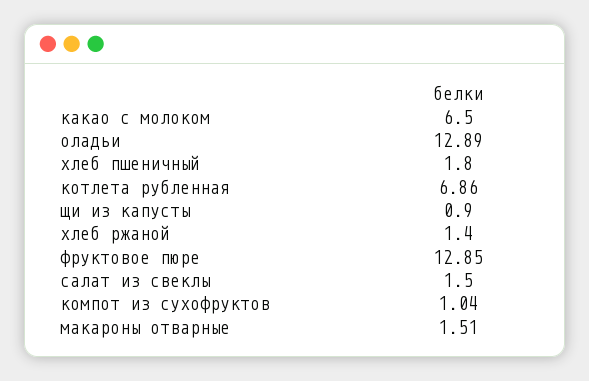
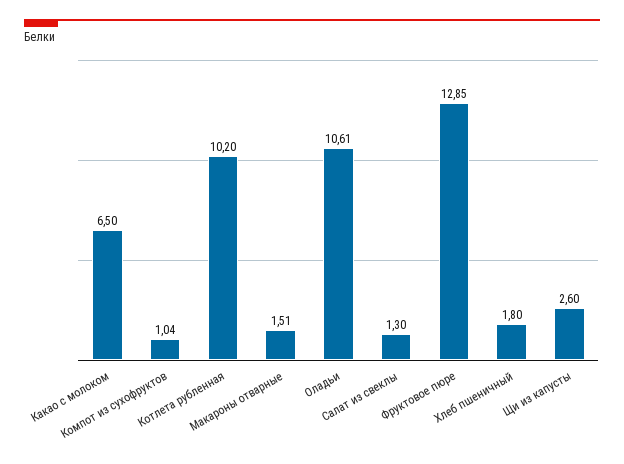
оладьи: 12.89 -> 10.61
котлета рубленная: 6.86 -> 10.2
щи из капусты: 0.9 -> 2.6
хлеб ржаной: 1.4 -> none
салат из свеклы: 1.5 -> 1.3

